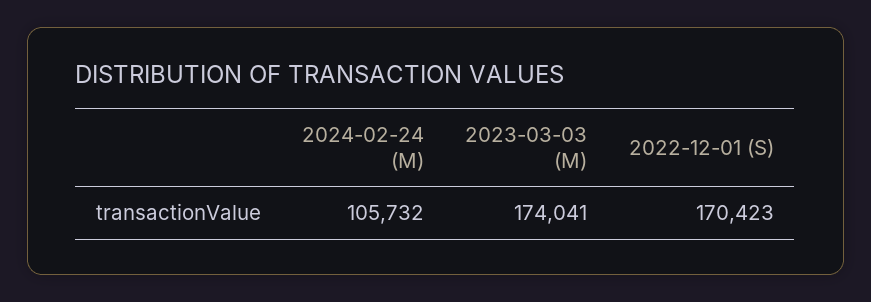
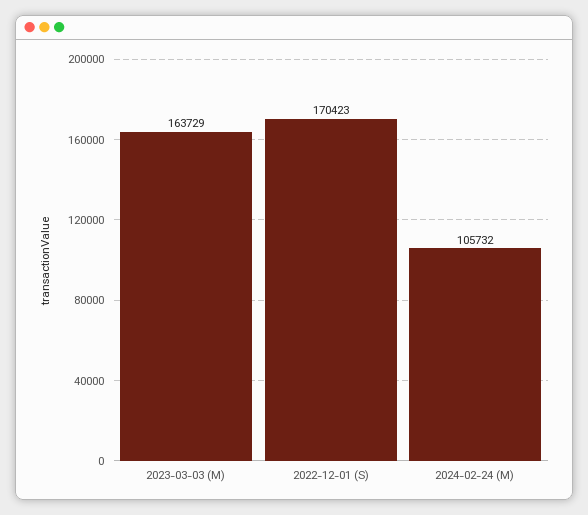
2023-03-03 (M): 174041 -> 163729

